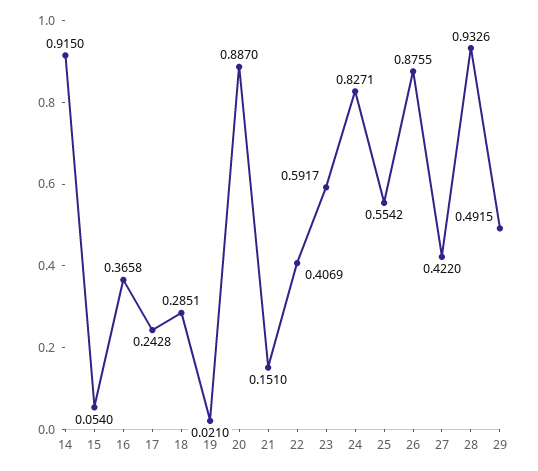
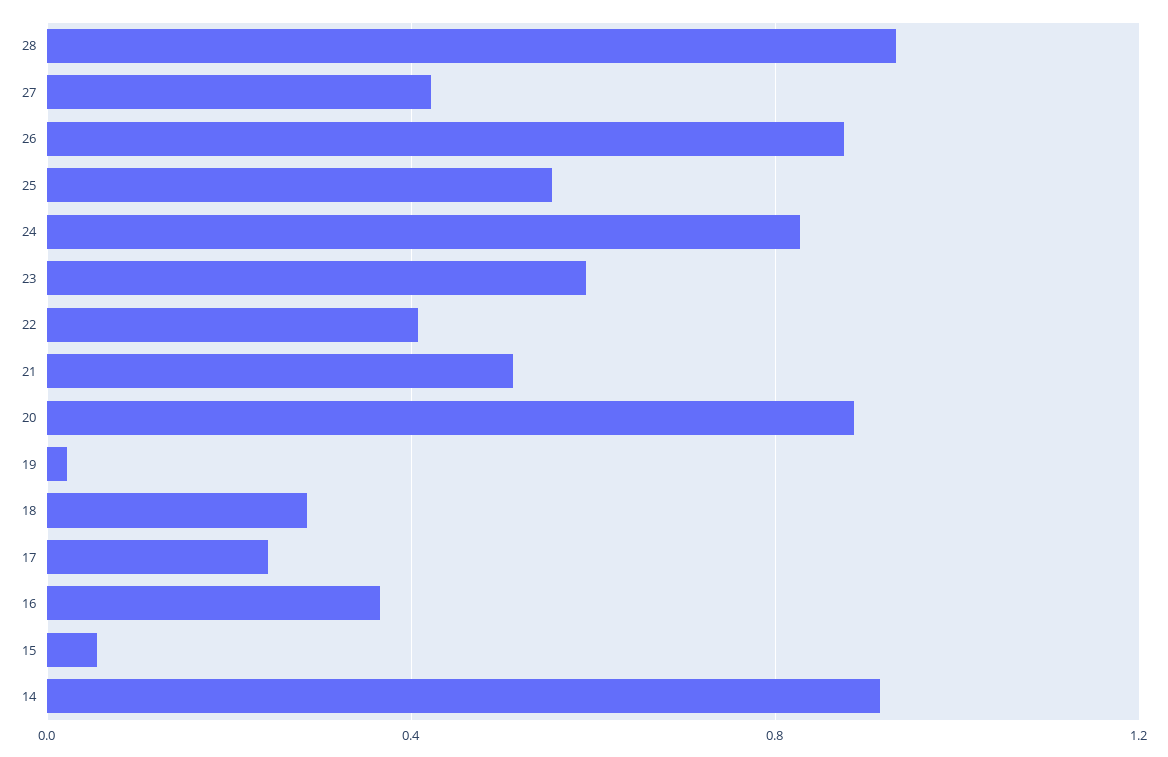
21: 0.151 -> 0.5
29: 0.4915 -> none

